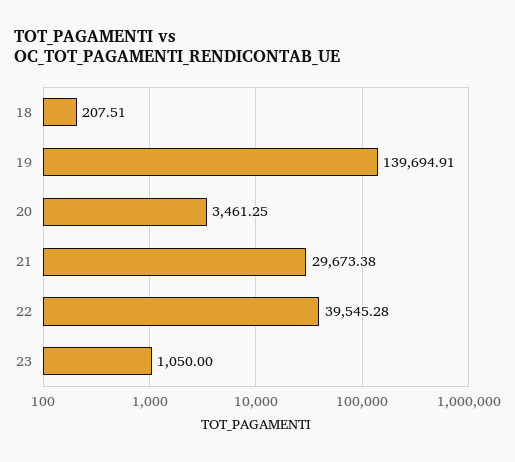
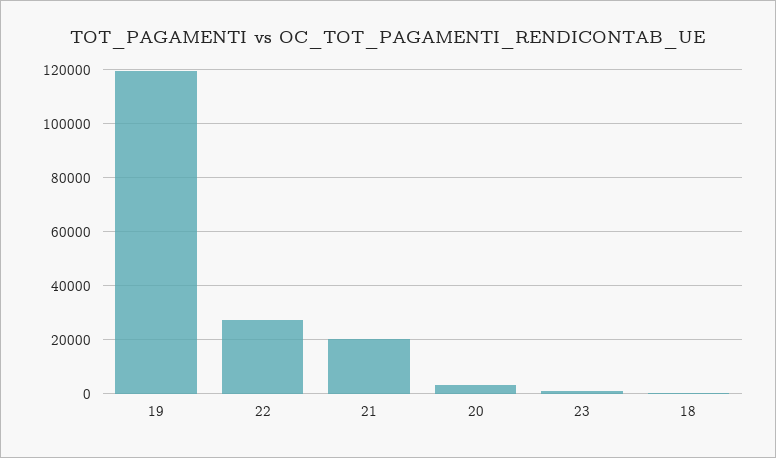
19: 139694.91 -> 120000
21: 29673.38 -> 20000
22: 39545.28 -> 27500

